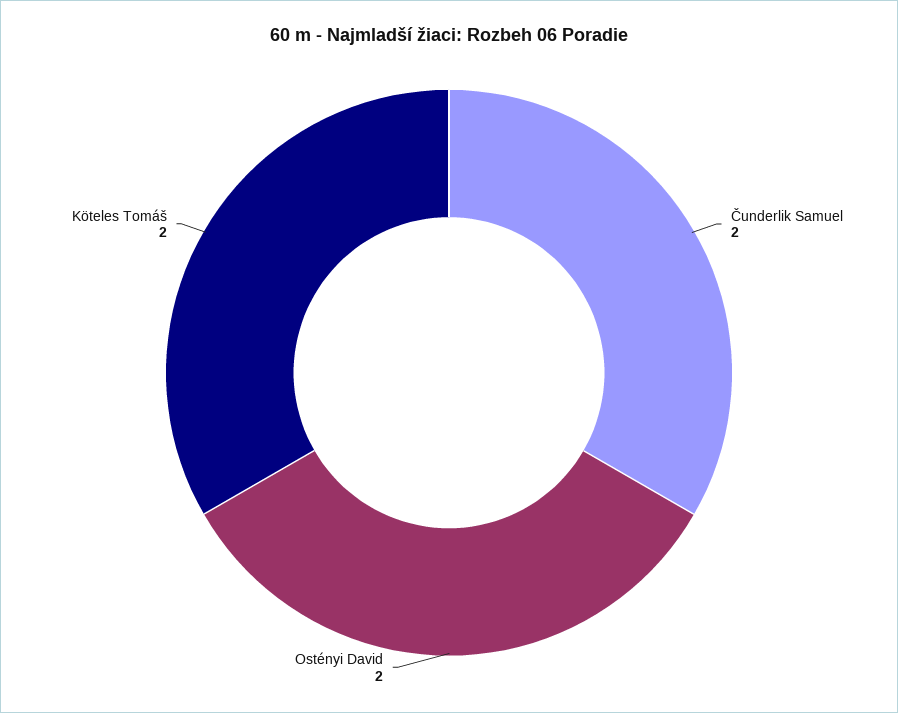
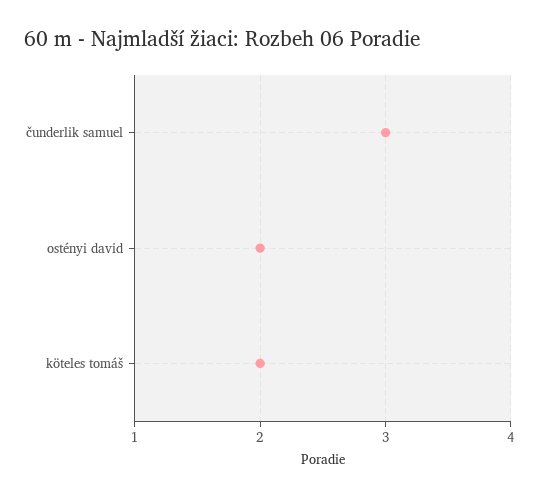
Čunderlik Samuel: 2 -> 3

